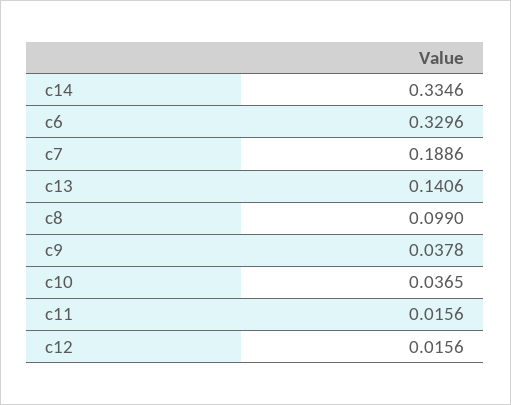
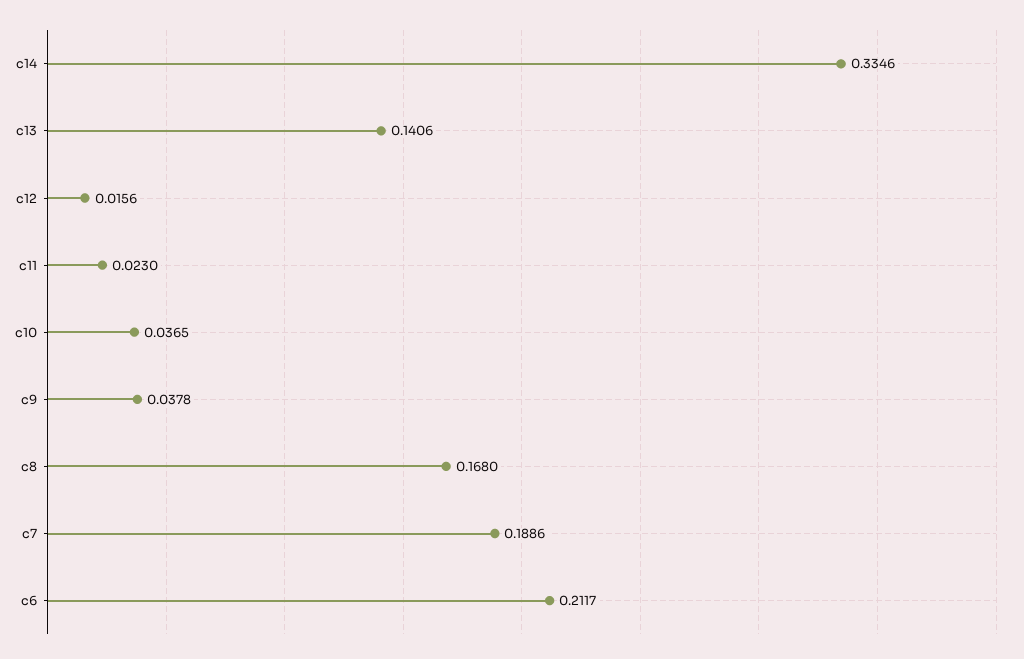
c6: 0.3296 -> 0.2117
c8: 0.099 -> 0.168
c11: 0.0156 -> 0.023

